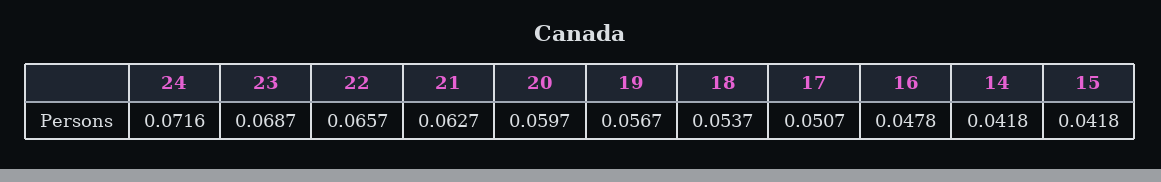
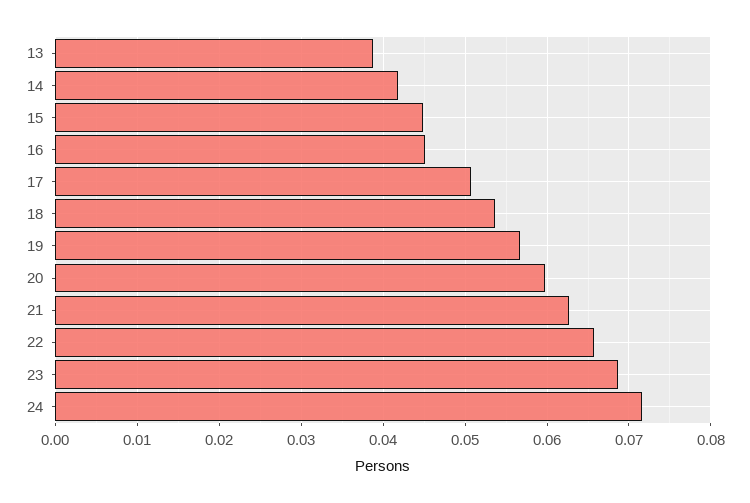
16: 0.0478 -> 0.045
15: 0.0418 -> 0.045
13: none -> 0.039

